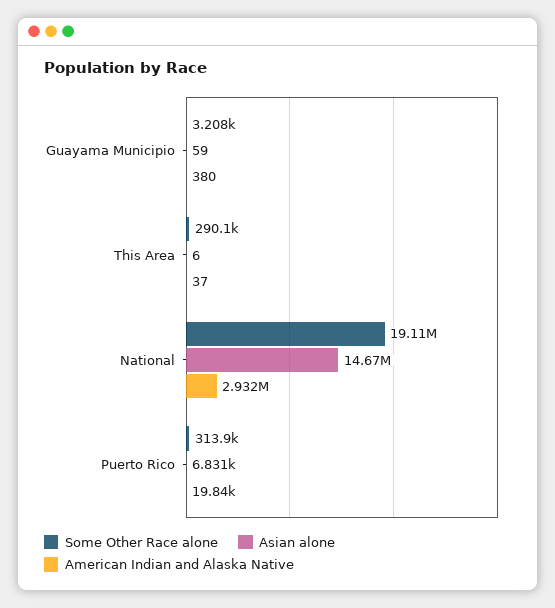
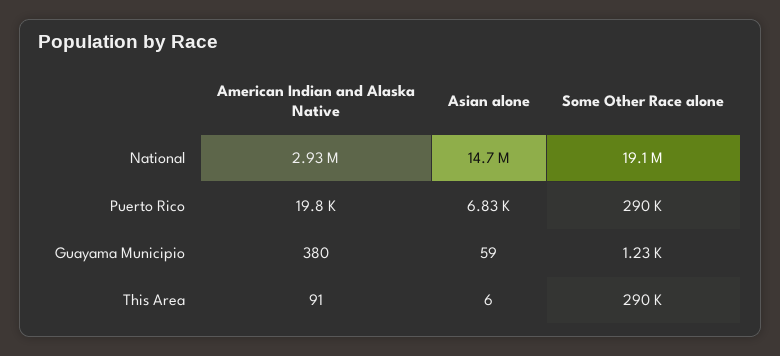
Some Other Race alone, Guayama Municipio: 3208 -> 1230
American Indian and Alaska Native, This Area: 37 -> 91
Some Other Race alone, Puerto Rico: 313900 -> 290000

